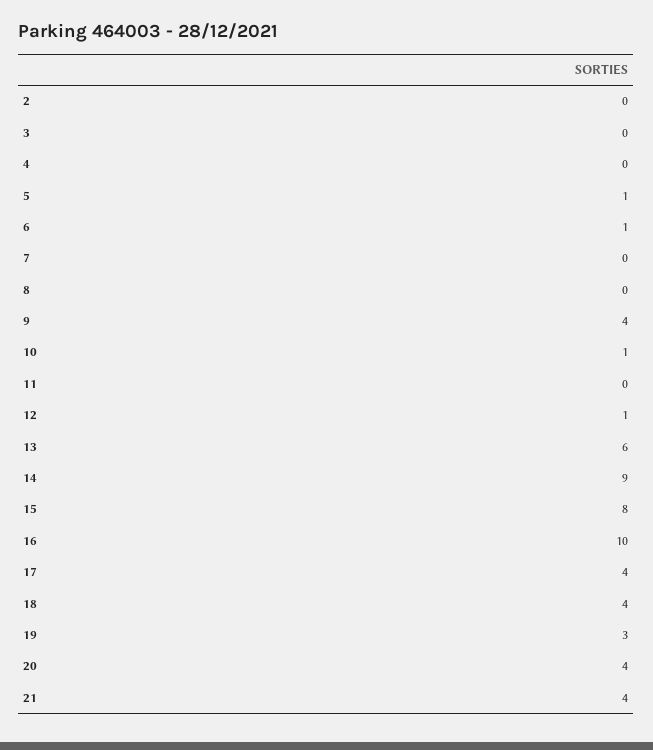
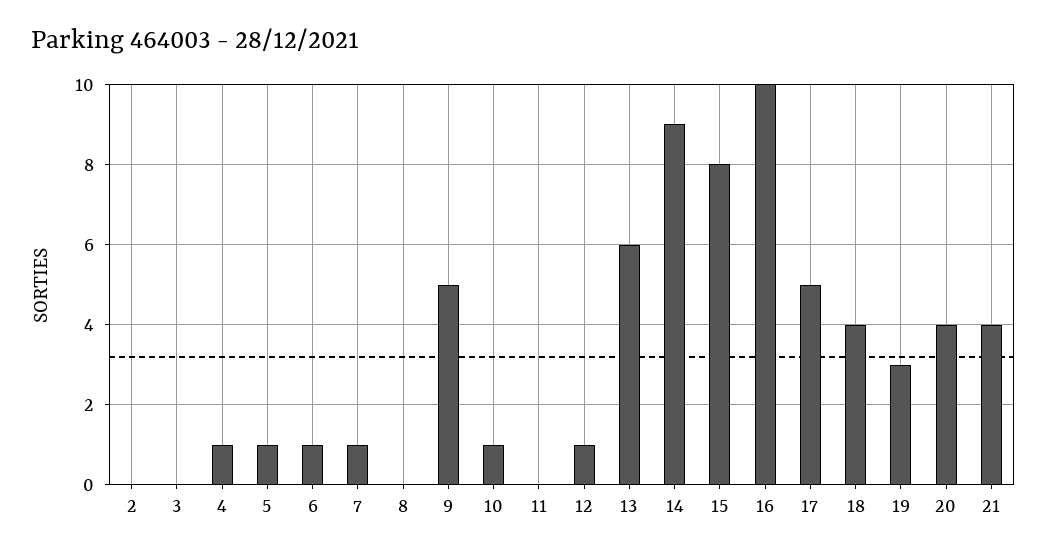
4: 0 -> 1
7: 0 -> 1
9: 4 -> 5
17: 4 -> 5

